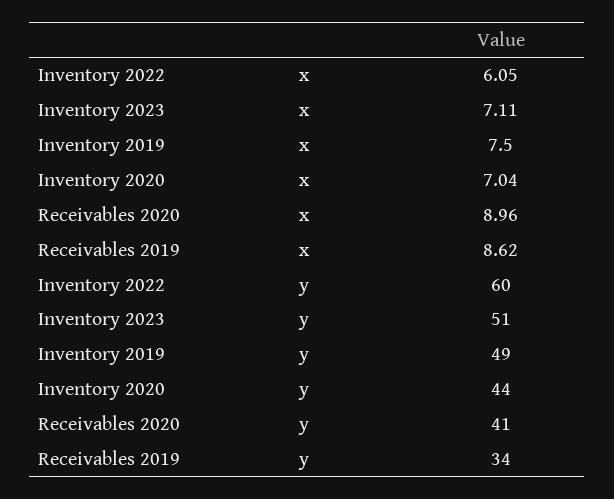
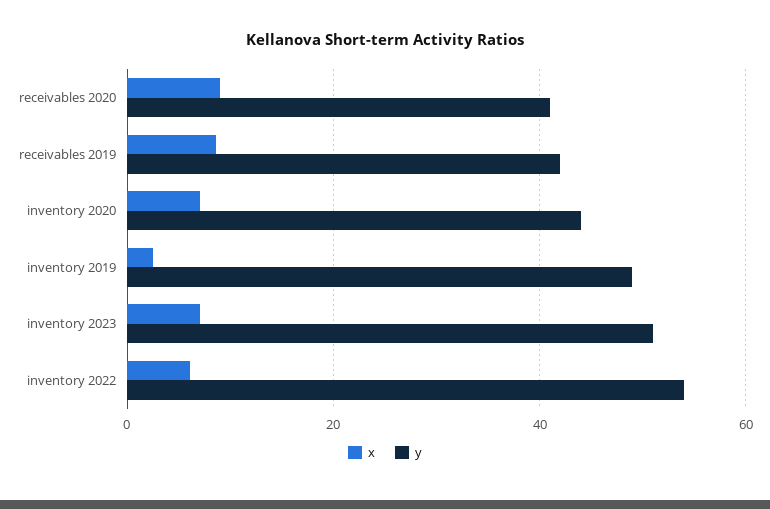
x, Inventory 2019: 7.5 -> 2
y, Inventory 2022: 60 -> 54
y, Receivables 2019: 34 -> 42

